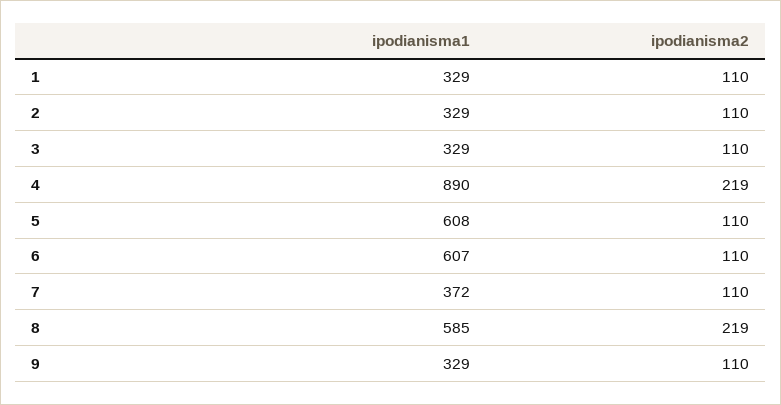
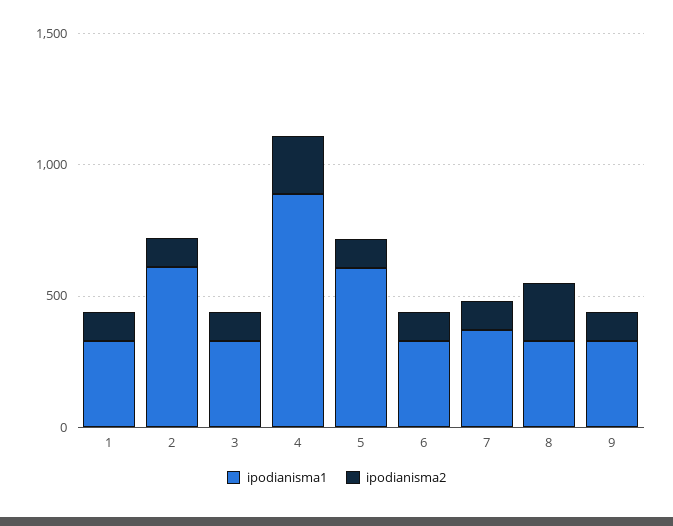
ipodianisma1, 2: 329 -> 600
ipodianisma1, 6: 607 -> 300
ipodianisma1, 8: 585 -> 300

